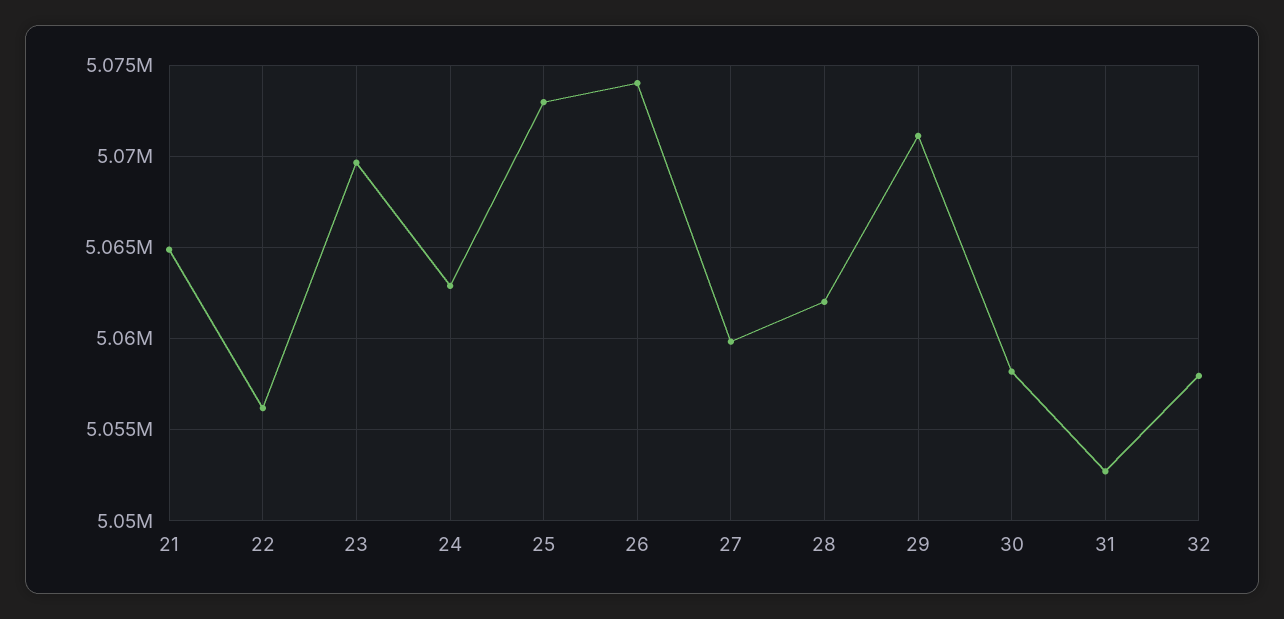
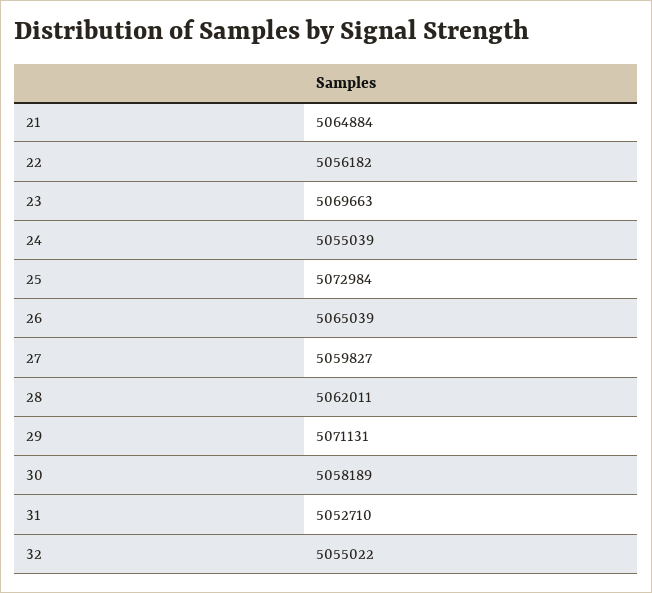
24: 5063000 -> 5055039
26: 5074000 -> 5065039
32: 5058000 -> 5055022

